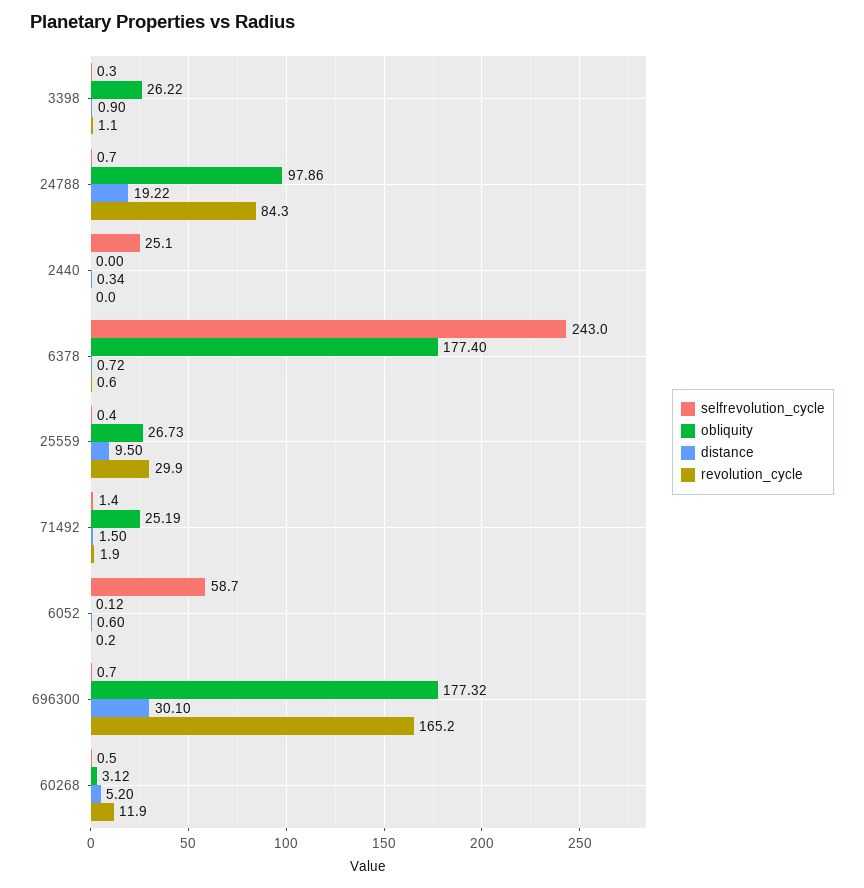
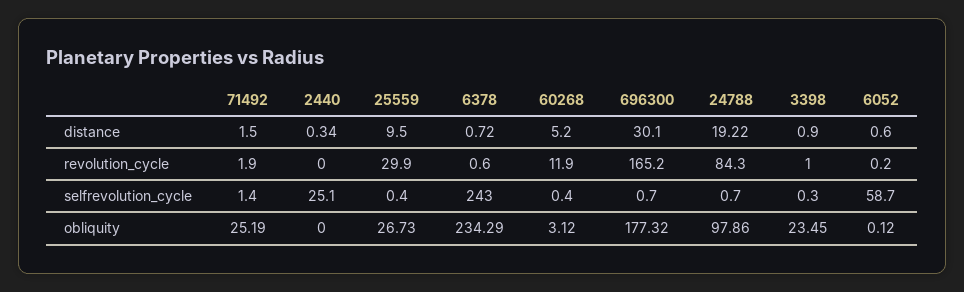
obliquity, 3398: 26.22 -> 23.45
revolution_cycle, 3398: 1.1 -> 1
obliquity, 6378: 177.4 -> 234.29
selfrevolution_cycle, 60268: 0.5 -> 0.4

